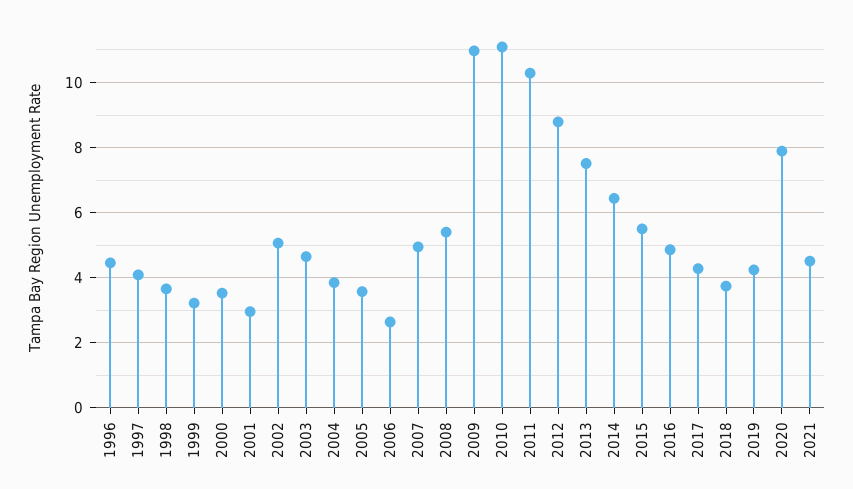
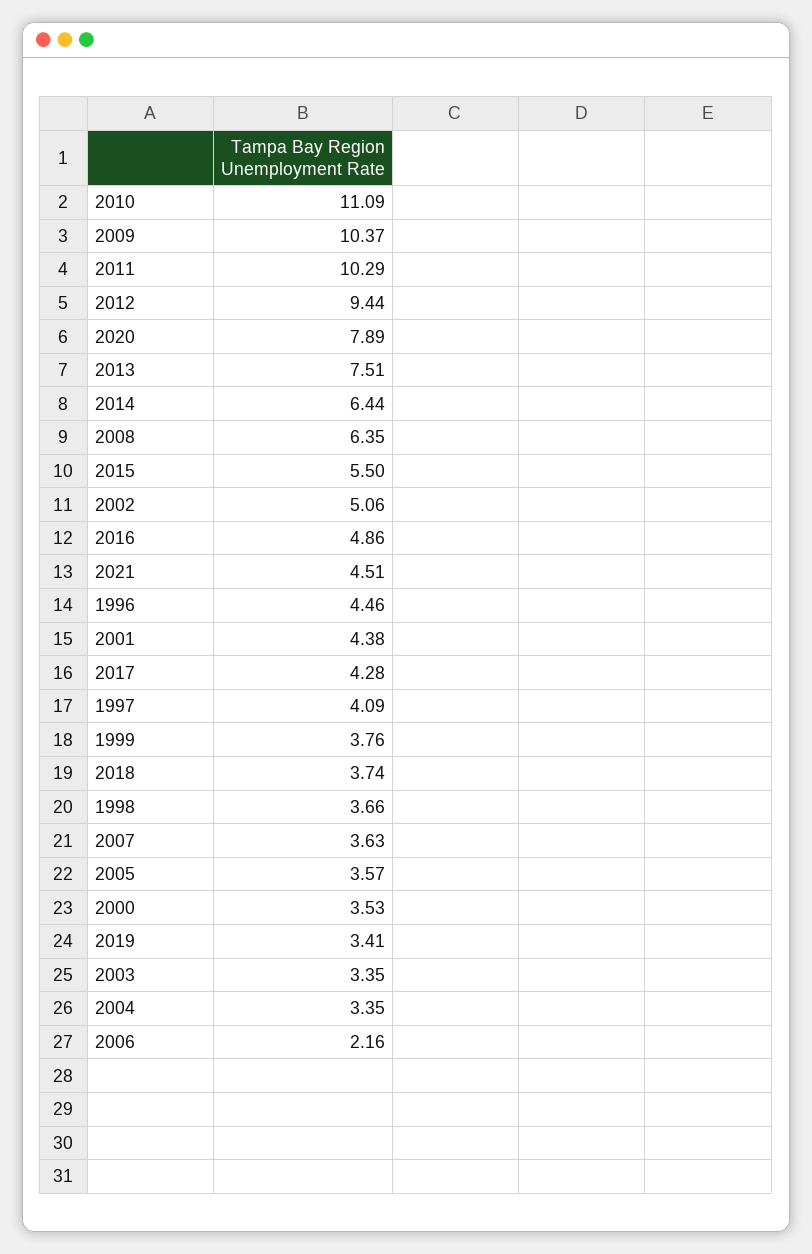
1999: 3.2 -> 3.76
2001: 3 -> 4.38
2003: 4.6 -> 3.35
2004: 3.8 -> 3.35
2006: 2.6 -> 2.16
2007: 5 -> 3.63
2008: 5.4 -> 6.35
2009: 11 -> 10.37
2012: 8.8 -> 9.44
2019: 4.2 -> 3.41

